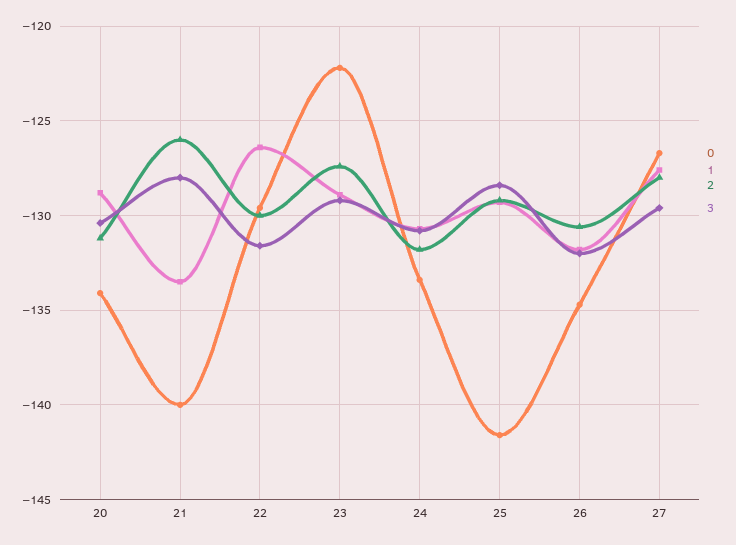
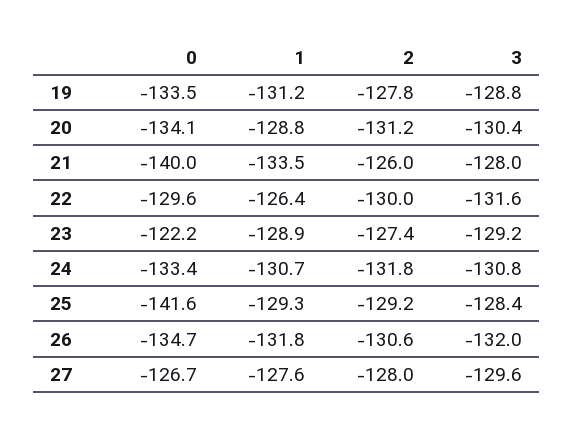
0, 19: none -> -133.5
1, 19: none -> -131.2
2, 19: none -> -127.8
3, 19: none -> -128.8

